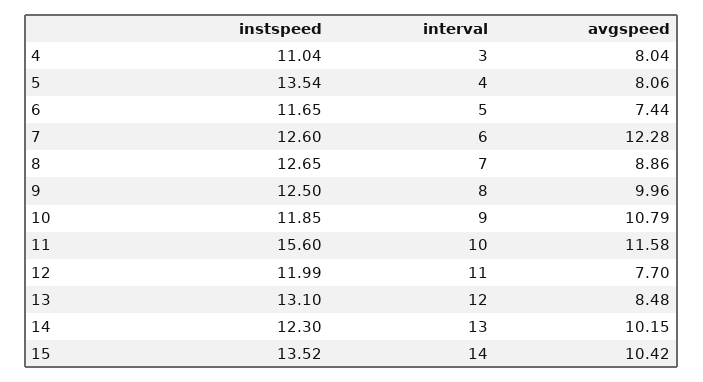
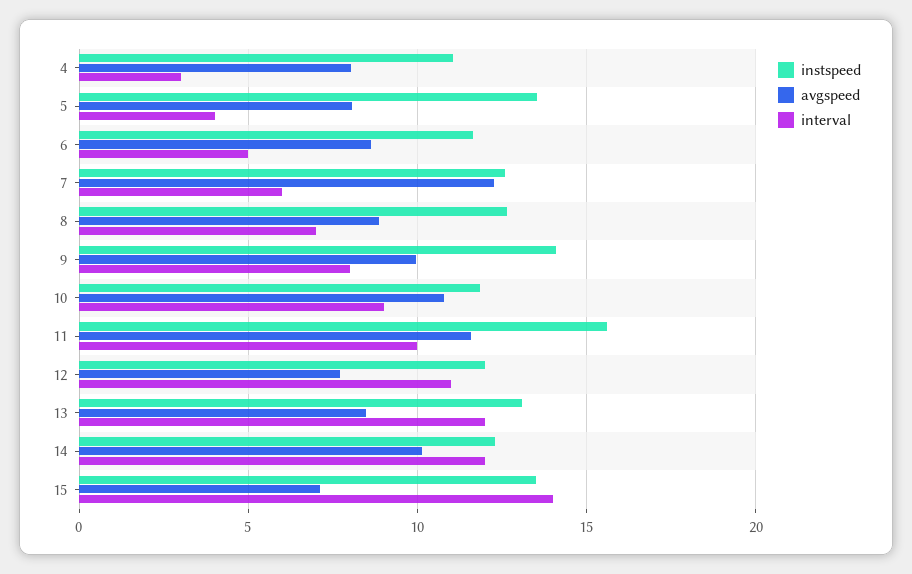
avgspeed, 6: 7.44 -> 8.5
instspeed, 9: 12.5 -> 14
interval, 14: 13 -> 12
avgspeed, 15: 10.42 -> 7

